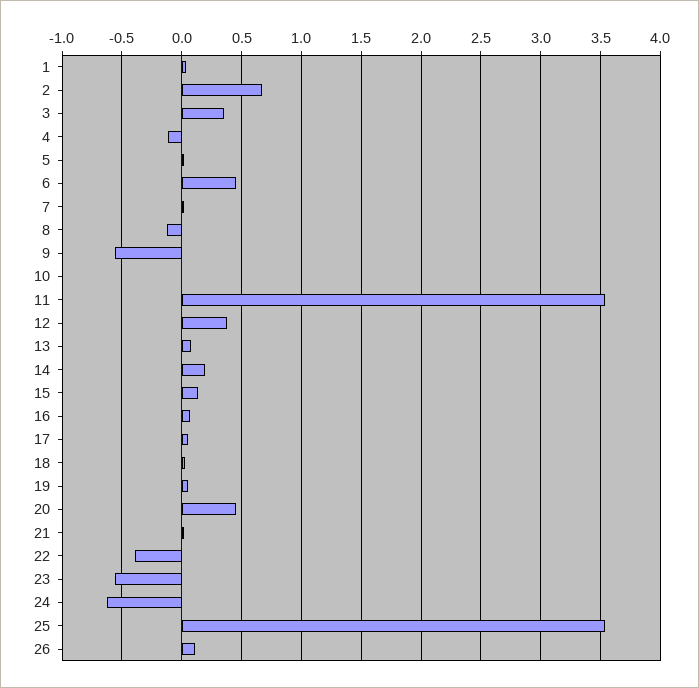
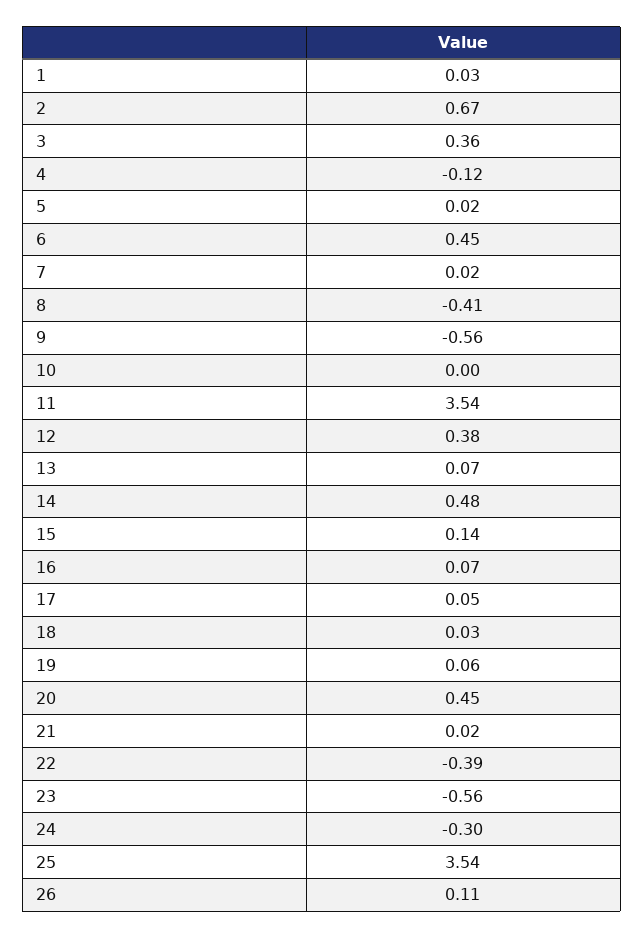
8: -0.1 -> -0.41
14: 0.2 -> 0.48
24: -0.6 -> -0.3

